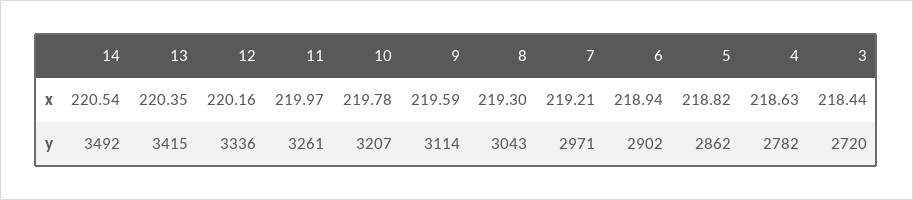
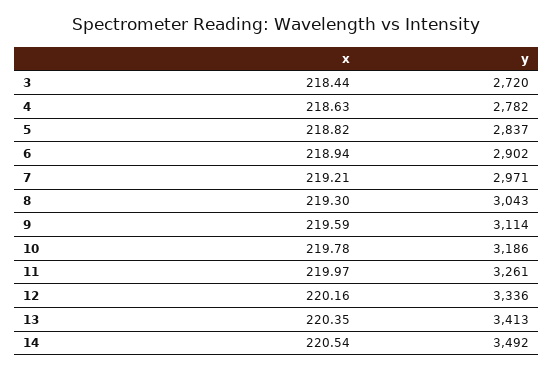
13, y: 3415 -> 3413
10, y: 3207 -> 3186
5, y: 2862 -> 2837

